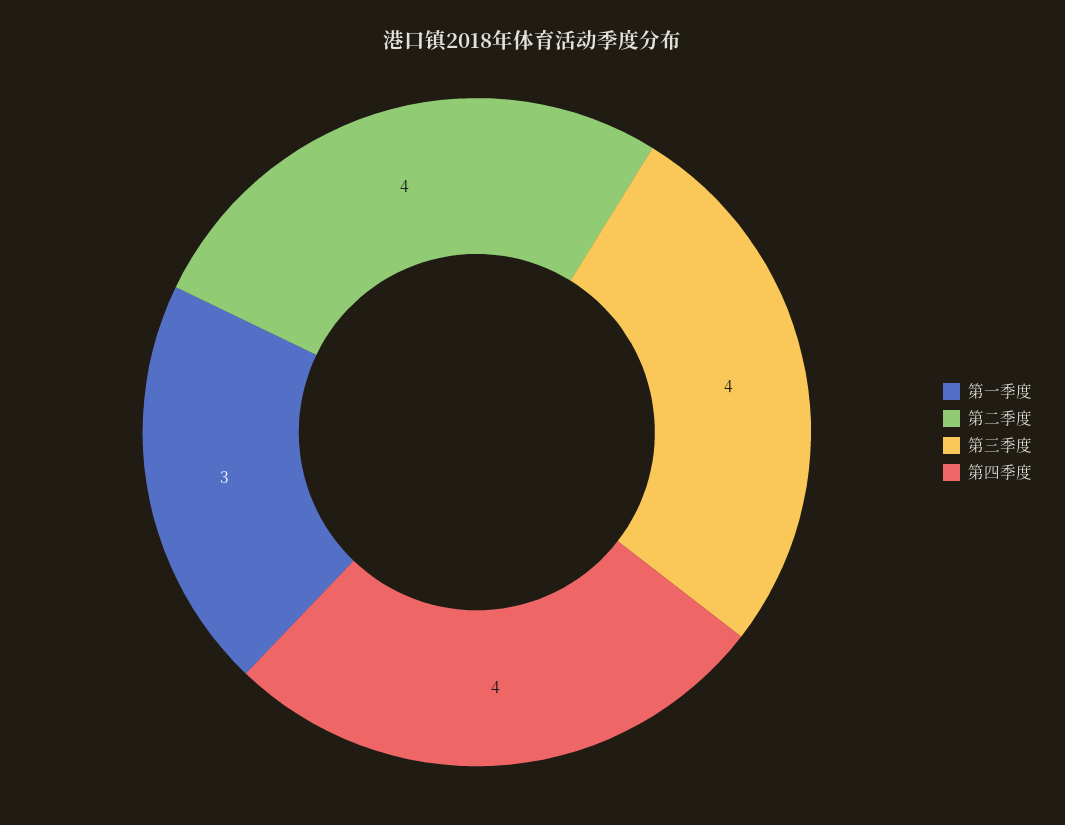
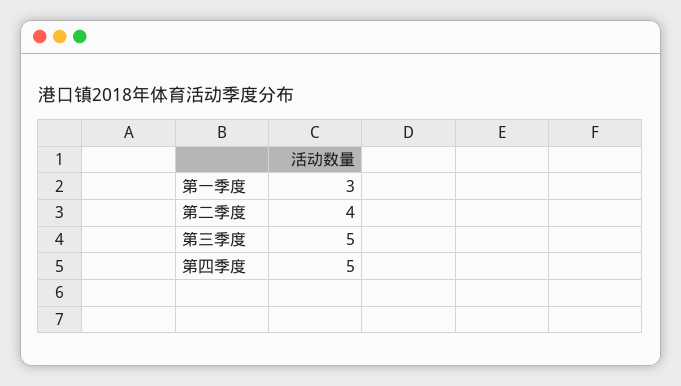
第三季度: 4 -> 5
第四季度: 4 -> 5

